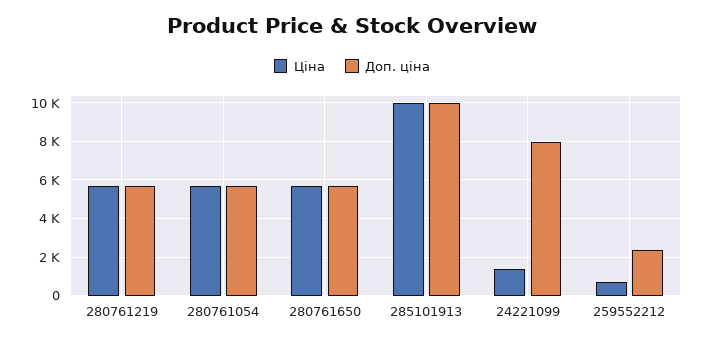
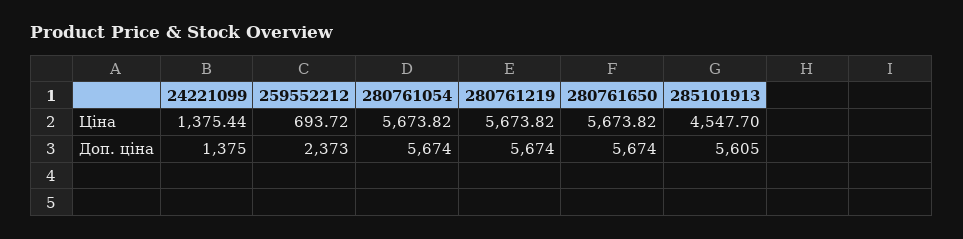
Ціна, 285101913: 10000 -> 4547.7
Доп. ціна, 285101913: 10000 -> 5605
Доп. ціна, 24221099: 8000 -> 1375

